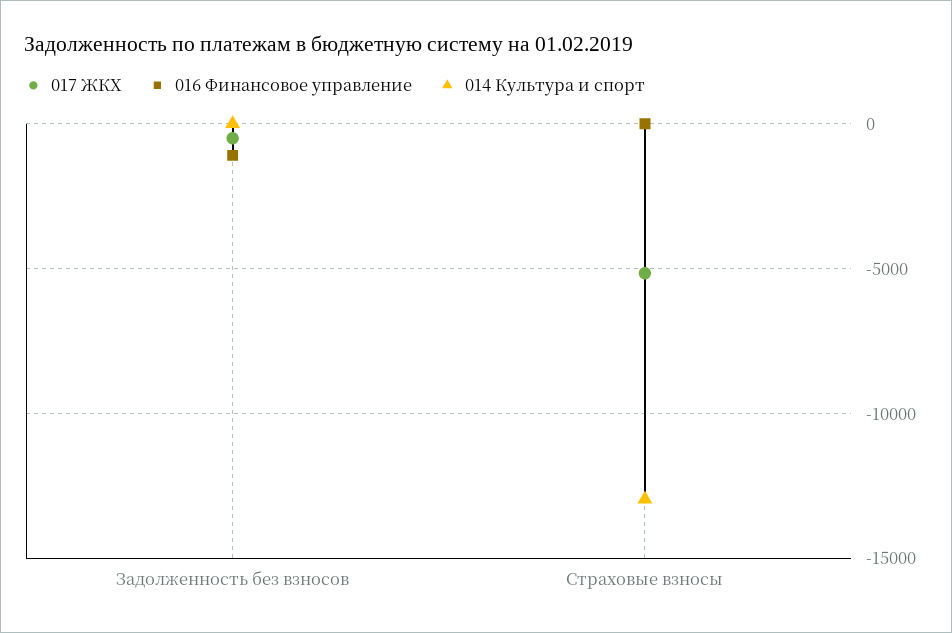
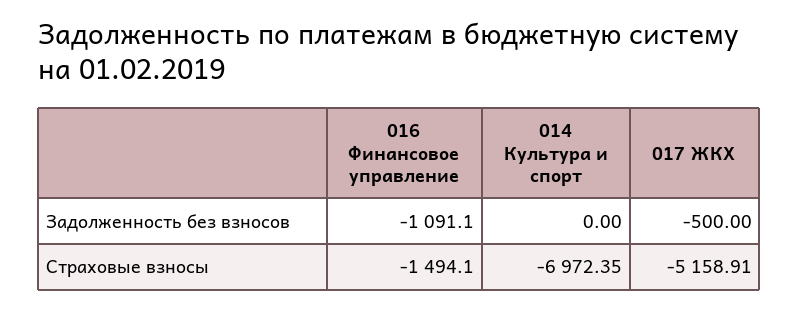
016 Финансовое управление, Страховые взносы: 0 -> -1494.1
014 Культура и спорт, Страховые взносы: -13000 -> -6972.35

